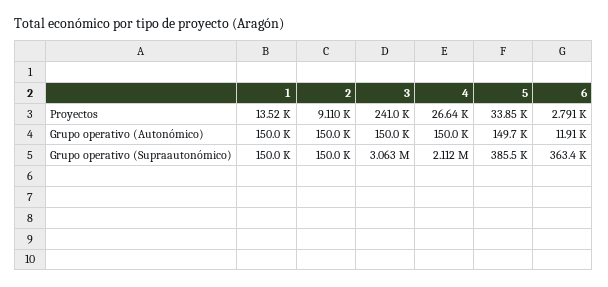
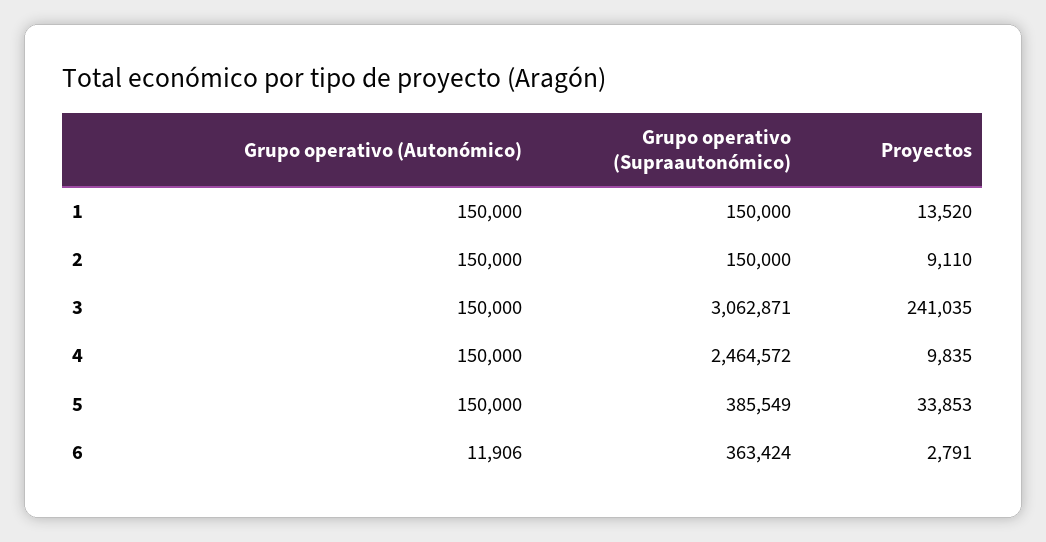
4, Proyectos: 26640 -> 9835
5, Grupo operativo (Autonómico): 149700 -> 150000
4, Grupo operativo (Supraautonómico): 2112000 -> 2464572

